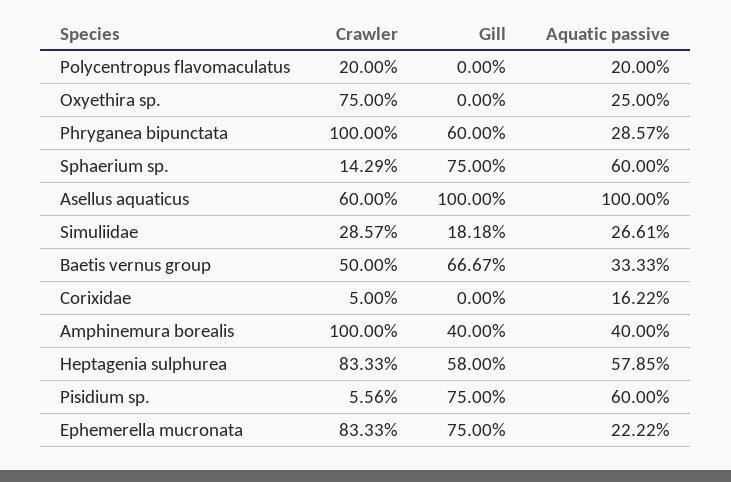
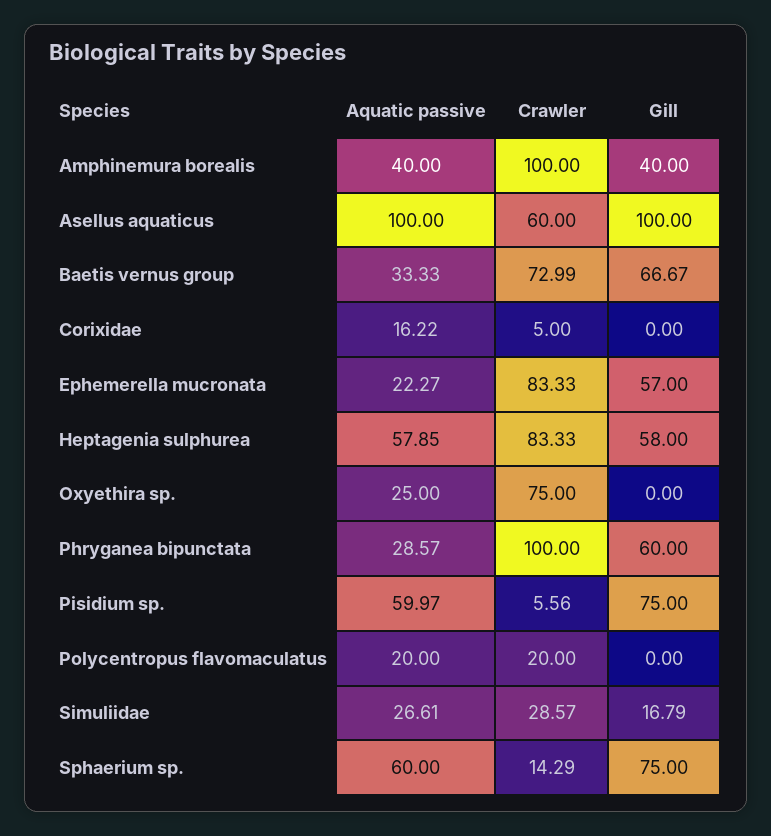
Gill, Simuliidae: 18.18 -> 16.79
Crawler, Baetis vernus group: 50 -> 72.99
Aquatic passive, Pisidium sp.: 60 -> 59.97
Gill, Ephemerella mucronata: 75 -> 57
Aquatic passive, Ephemerella mucronata: 22.22 -> 22.27

